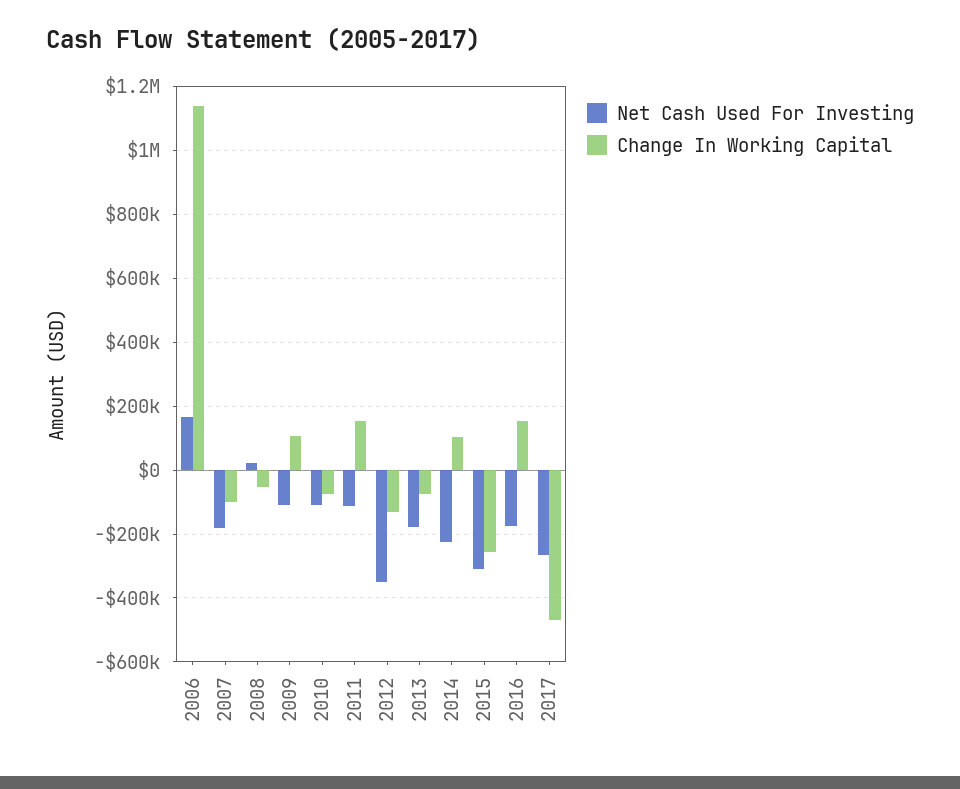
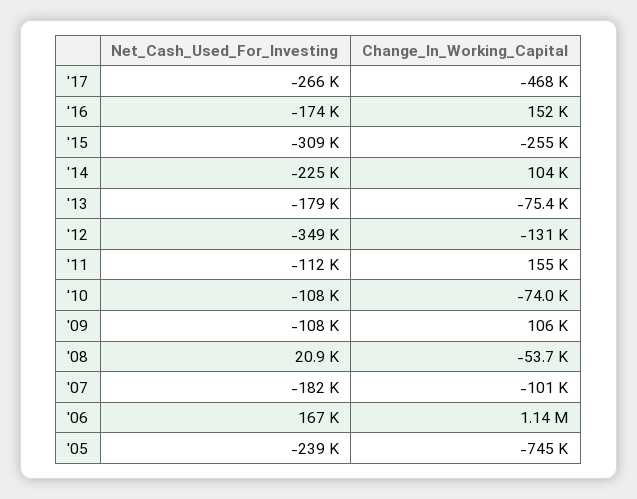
Net Cash Used For Investing, '05: none -> -239000
Change In Working Capital, '05: none -> -745000

